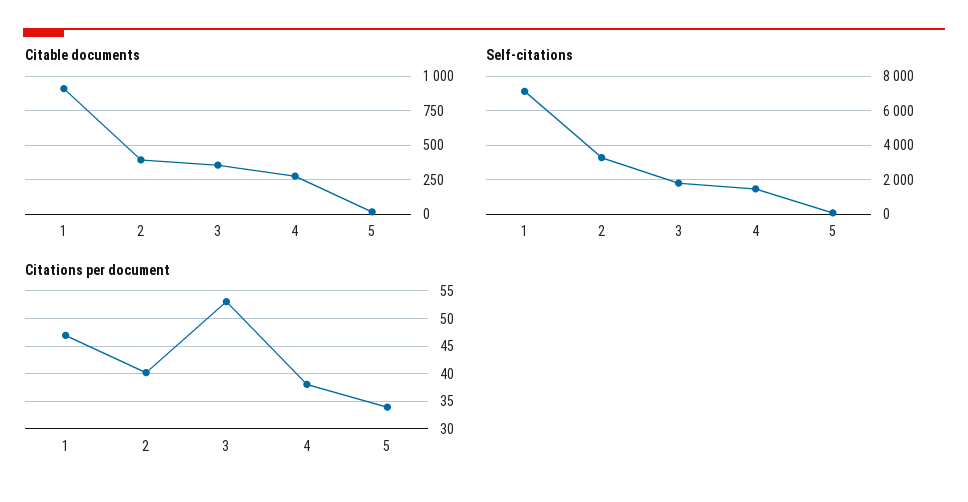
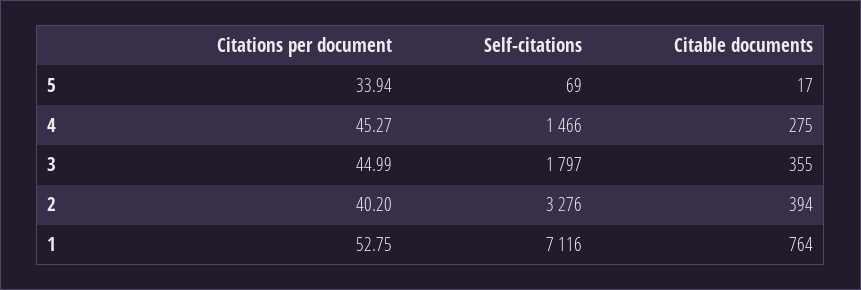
Citable documents, 1: 900 -> 764
Citations per document, 1: 47.5 -> 52.75
Citations per document, 3: 52.5 -> 44.99
Citations per document, 4: 37.5 -> 45.27

